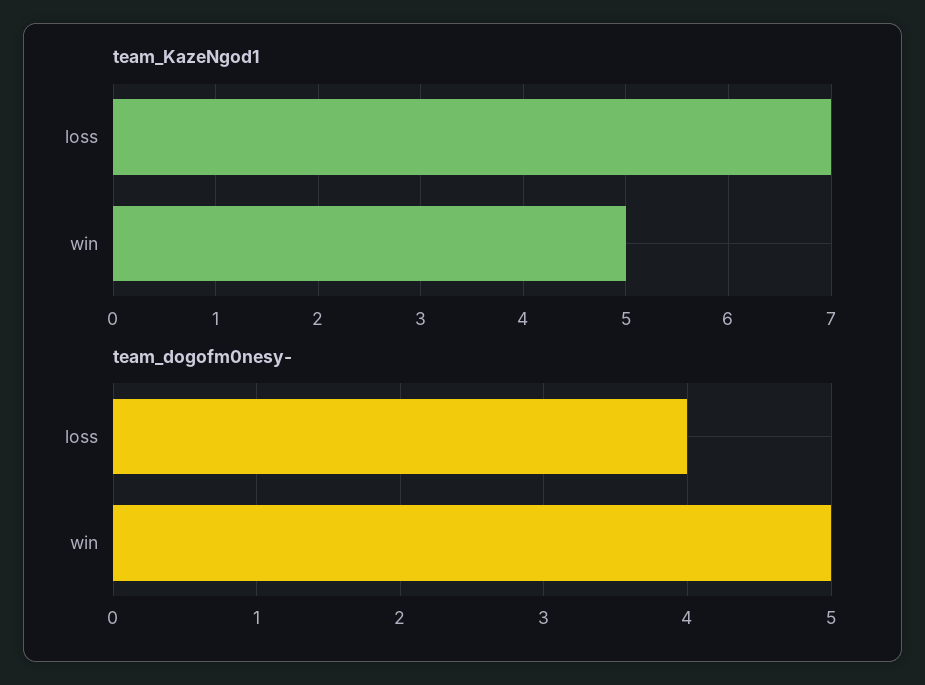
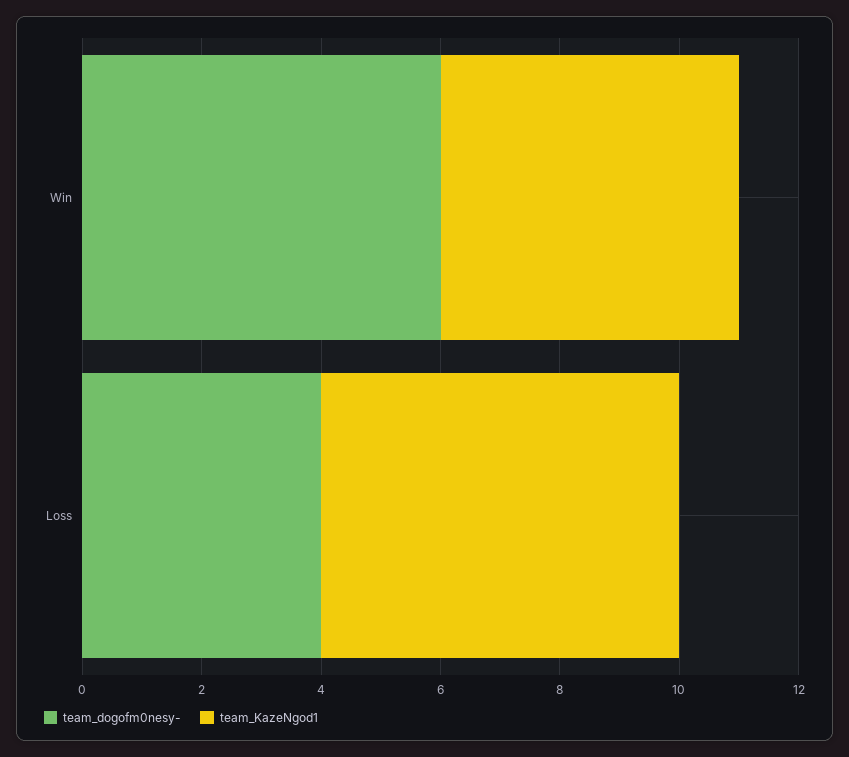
team_KazeNgod1, loss: 7 -> 6
team_dogofm0nesy-, win: 5 -> 6

